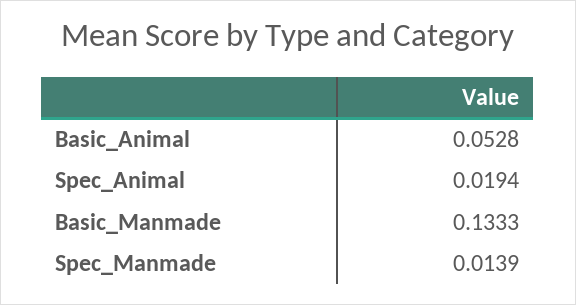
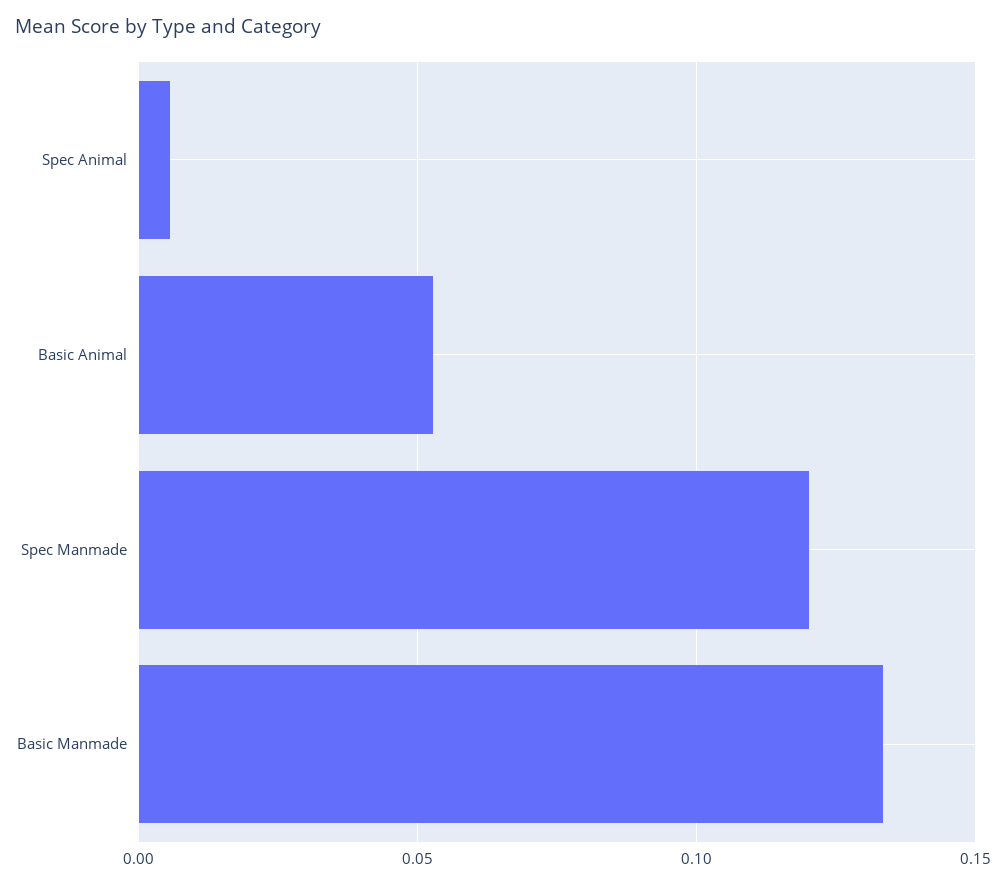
Spec_Animal: 0.0194 -> 0.005
Spec_Manmade: 0.0139 -> 0.12

